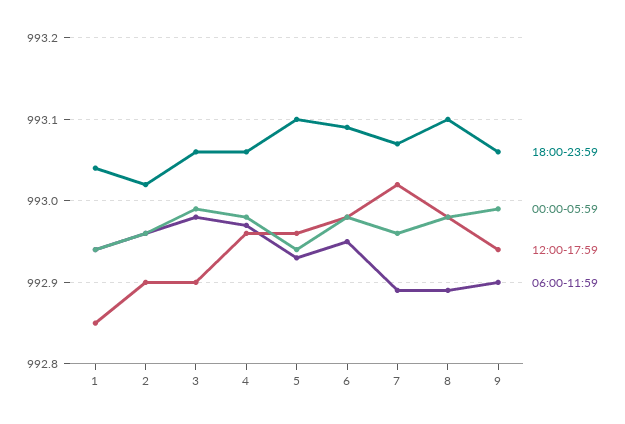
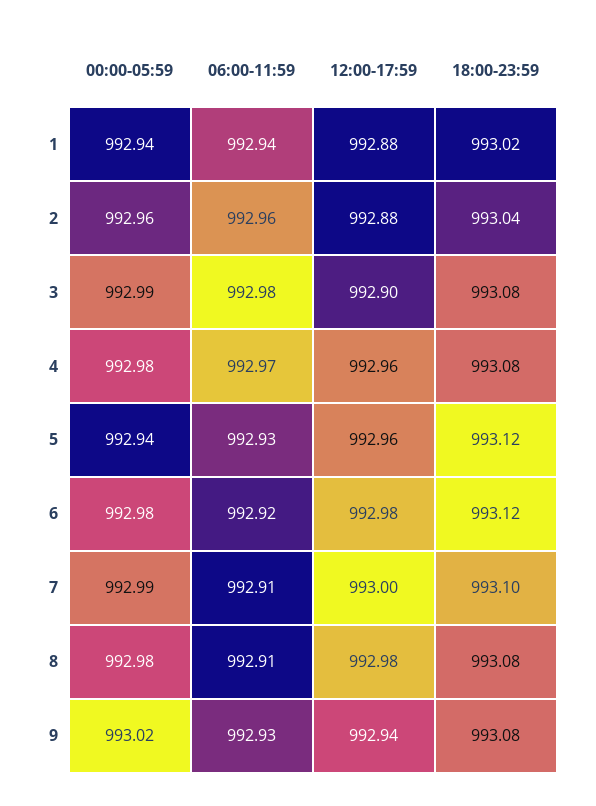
18:00-23:59, 1: 993.04 -> 993.02
12:00-17:59, 1: 992.85 -> 992.88
18:00-23:59, 2: 993.02 -> 993.04
12:00-17:59, 2: 992.9 -> 992.88
18:00-23:59, 3: 993.06 -> 993.08
18:00-23:59, 4: 993.06 -> 993.08
18:00-23:59, 5: 993.1 -> 993.12
18:00-23:59, 6: 993.09 -> 993.12
06:00-11:59, 6: 992.95 -> 992.92
18:00-23:59, 7: 993.07 -> 993.1
00:00-05:59, 7: 992.96 -> 992.99
12:00-17:59, 7: 993.02 -> 993
06:00-11:59, 7: 992.89 -> 992.91
18:00-23:59, 8: 993.1 -> 993.08
06:00-11:59, 8: 992.89 -> 992.91
18:00-23:59, 9: 993.06 -> 993.08
00:00-05:59, 9: 992.99 -> 993.02
06:00-11:59, 9: 992.9 -> 992.93

